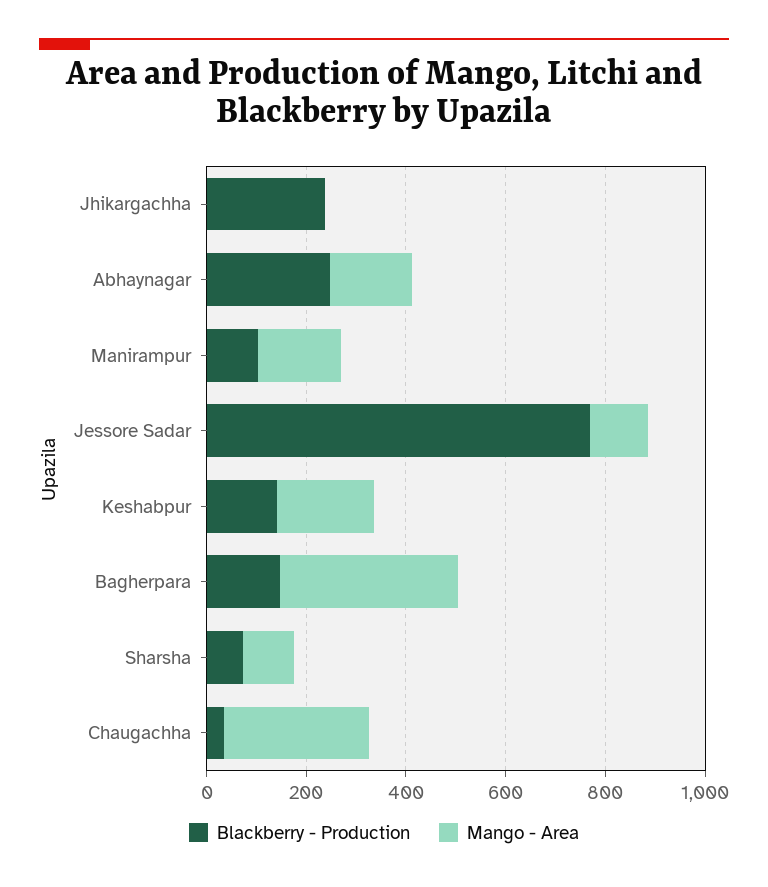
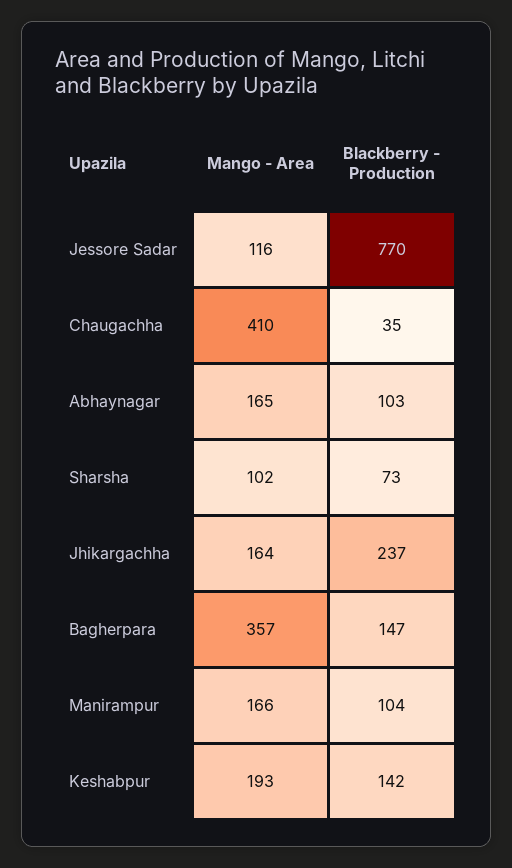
Mango - Area, Jhikargachha: 0 -> 164
Blackberry - Production, Abhaynagar: 250 -> 103
Mango - Area, Chaugachha: 300 -> 410

